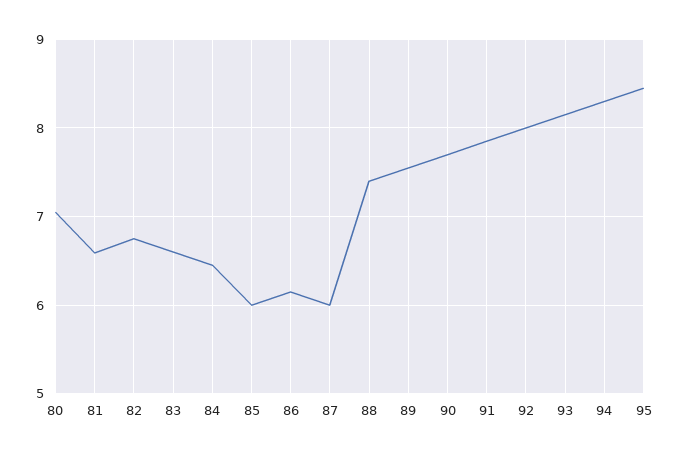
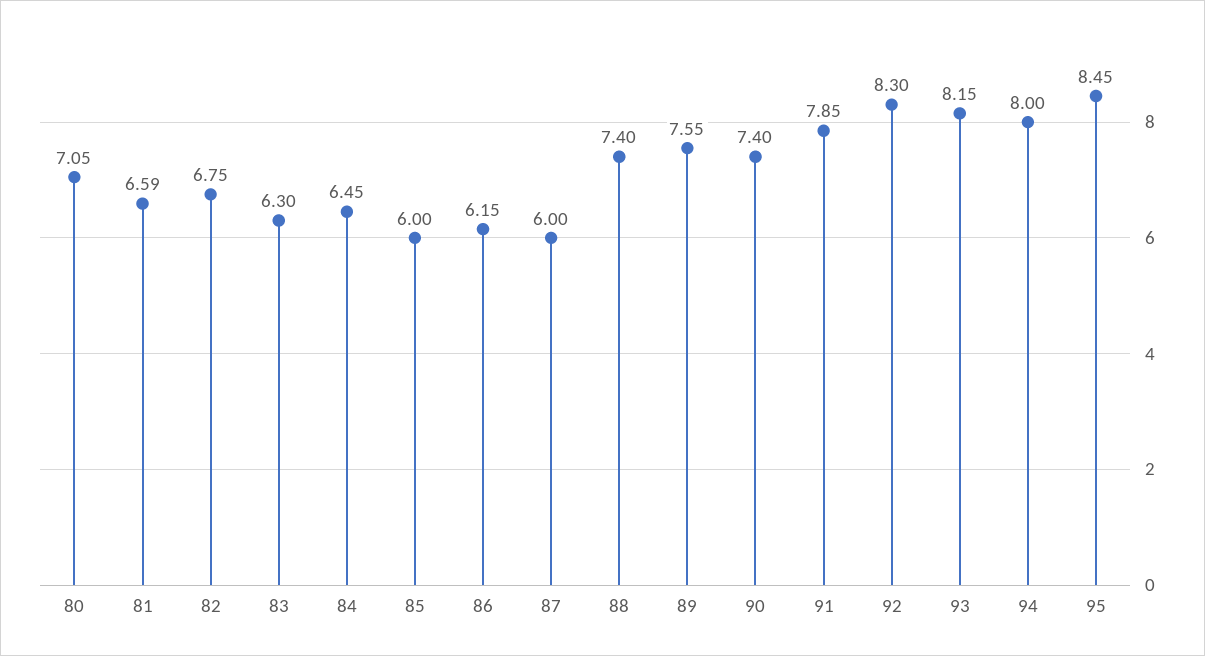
83: 6.6 -> 6.3
90: 7.7 -> 7.4
92: 8 -> 8.3
94: 8.3 -> 8

